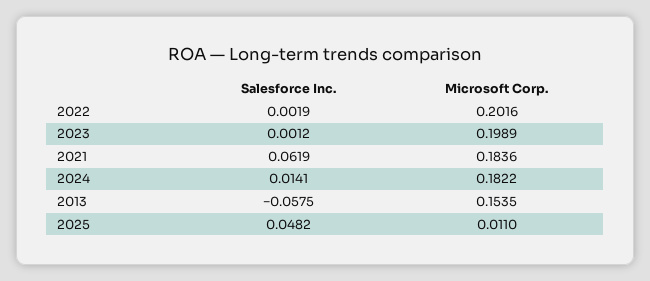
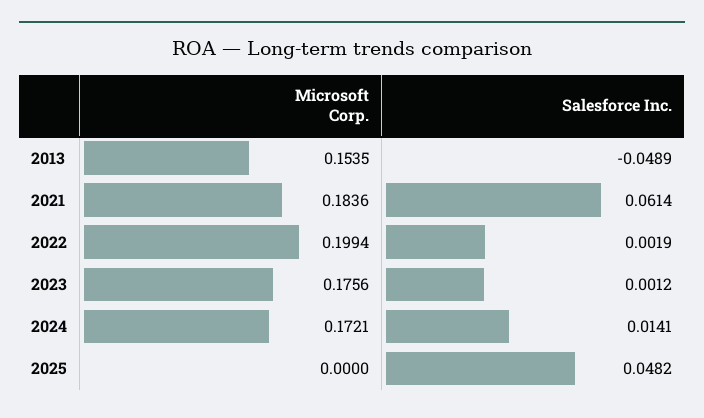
Microsoft Corp., 2022: 0.2016 -> 0.1994
Microsoft Corp., 2023: 0.1989 -> 0.1756
Salesforce Inc., 2021: 0.0619 -> 0.0614
Microsoft Corp., 2024: 0.1822 -> 0.1721
Salesforce Inc., 2013: -0.0575 -> -0.0489
Microsoft Corp., 2025: 0.011 -> 0

